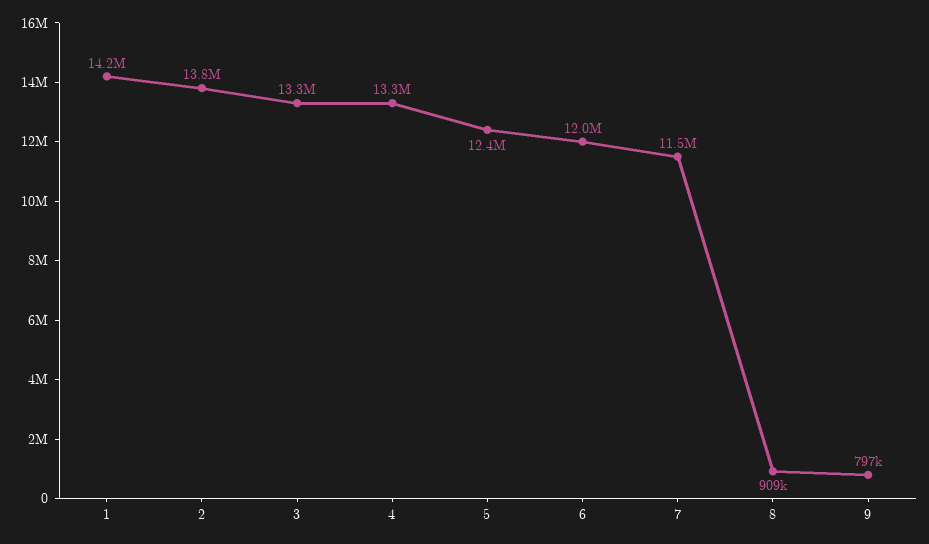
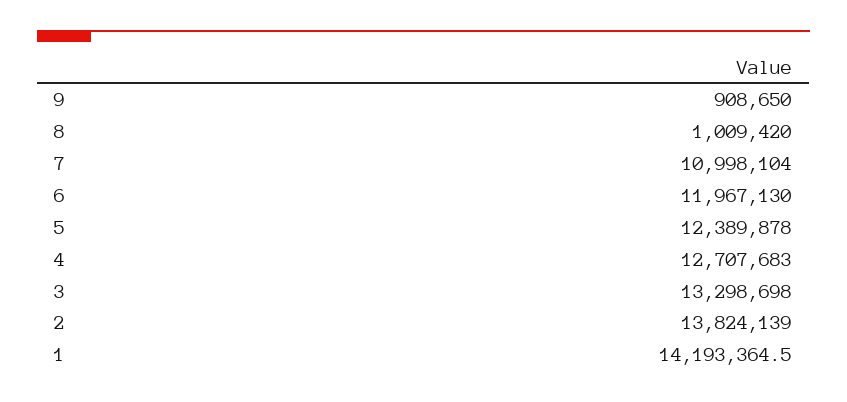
4: 13300000 -> 12707683
7: 11500000 -> 10998104
8: 909000 -> 1009420
9: 797000 -> 908650

